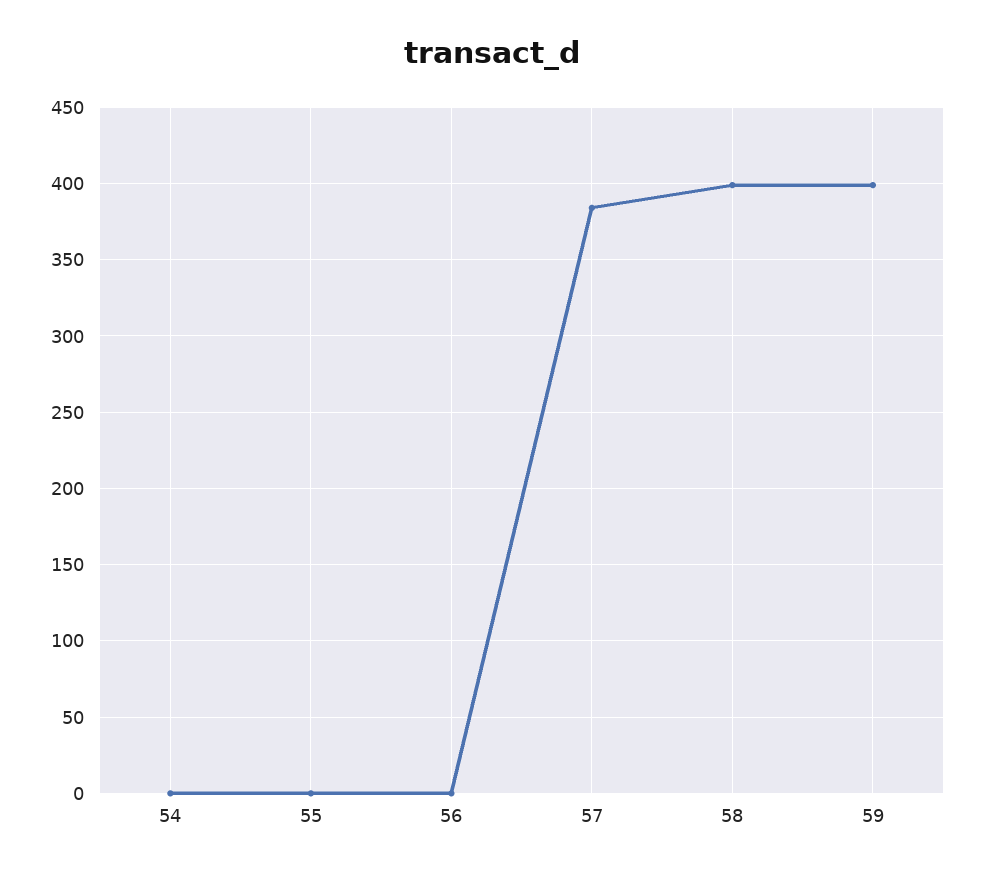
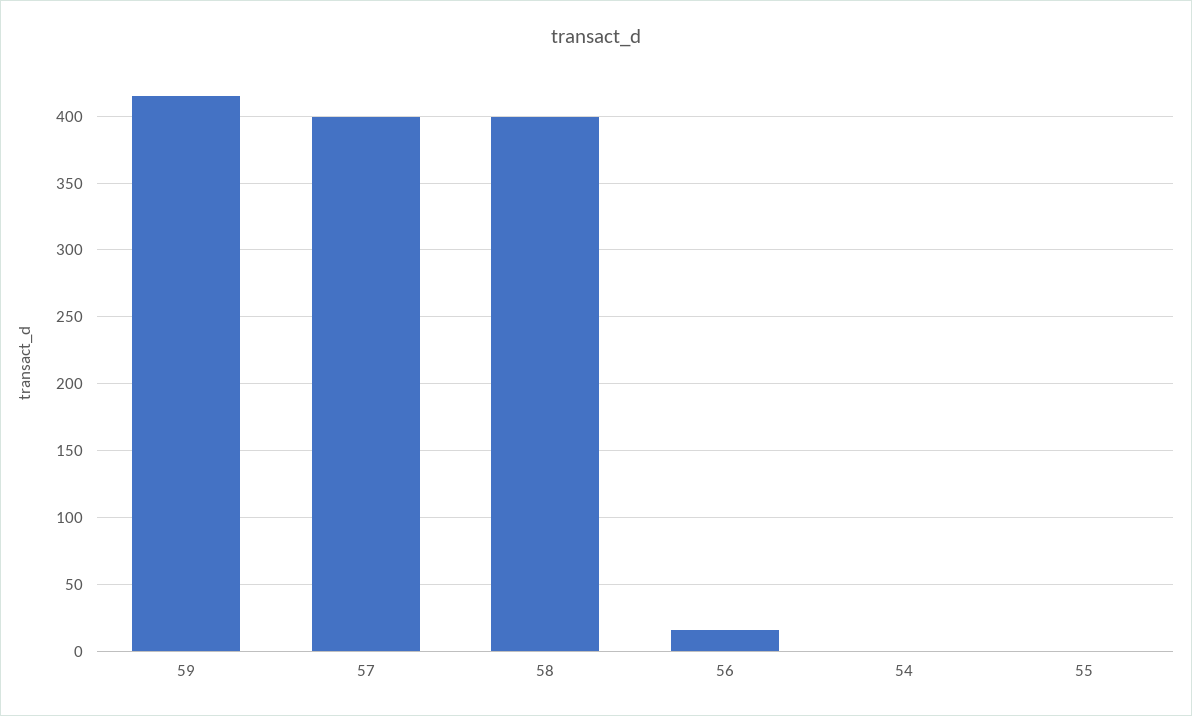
56: 0 -> 15
57: 385 -> 400
59: 400 -> 415

